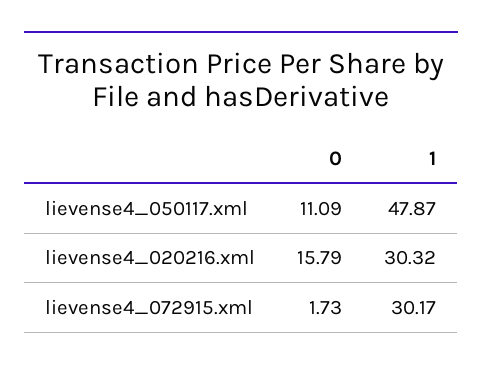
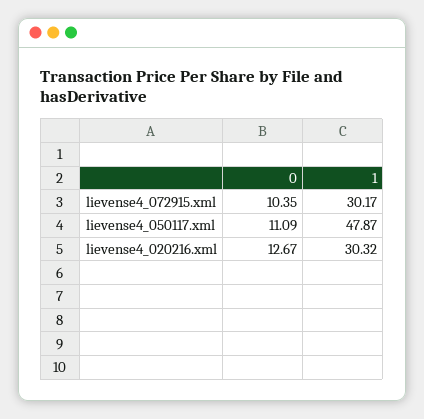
0, lievense4_020216.xml: 15.79 -> 12.67
0, lievense4_072915.xml: 1.73 -> 10.35

